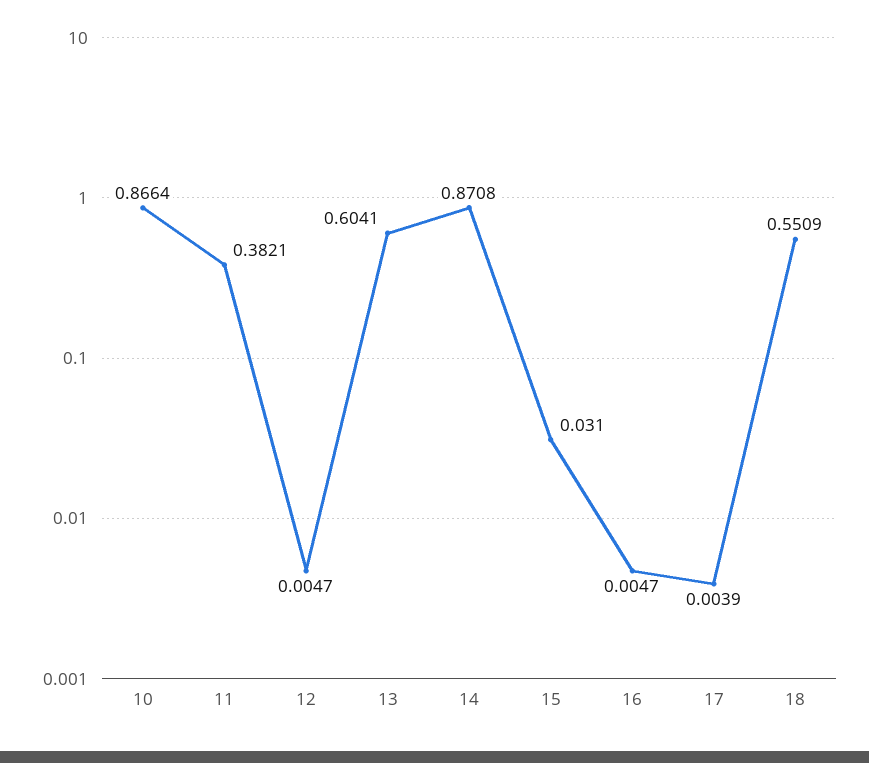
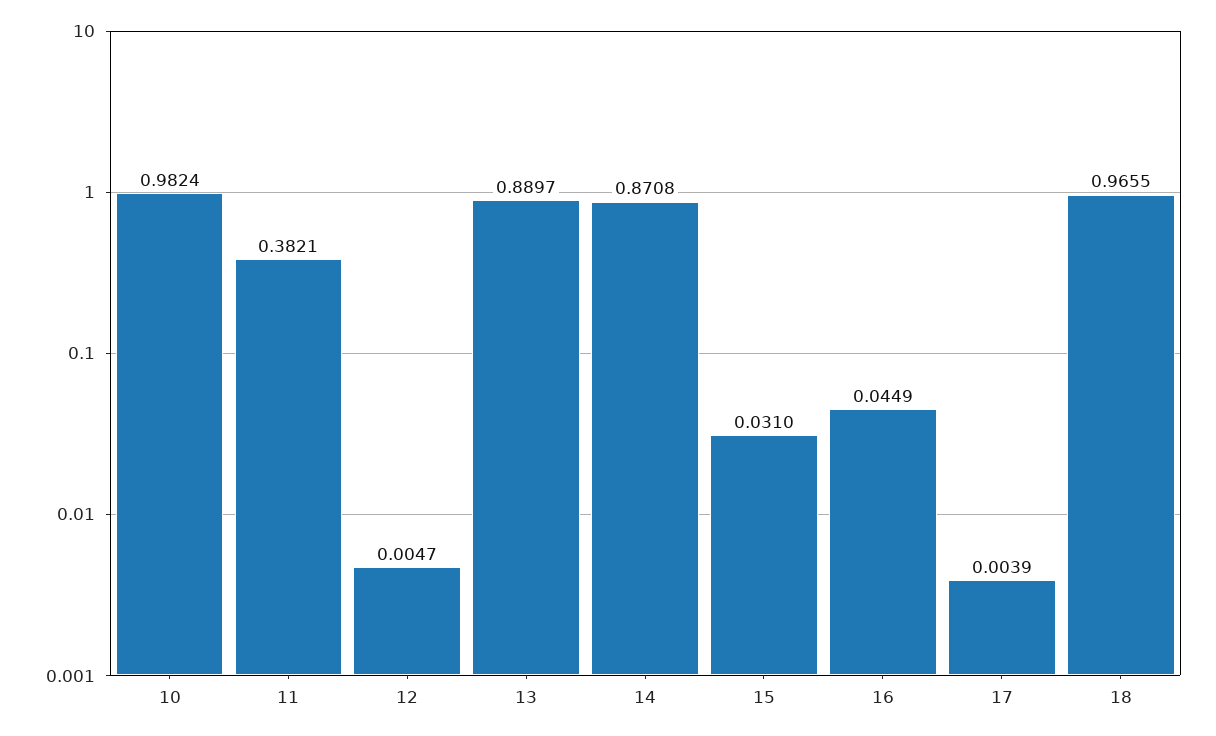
10: 0.8664 -> 0.9824
13: 0.6041 -> 0.8897
16: 0.0047 -> 0.0449
18: 0.5509 -> 0.9655

